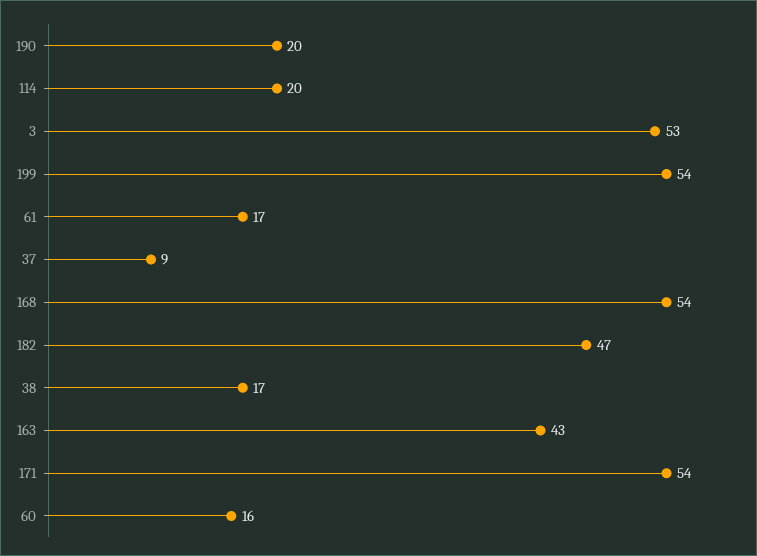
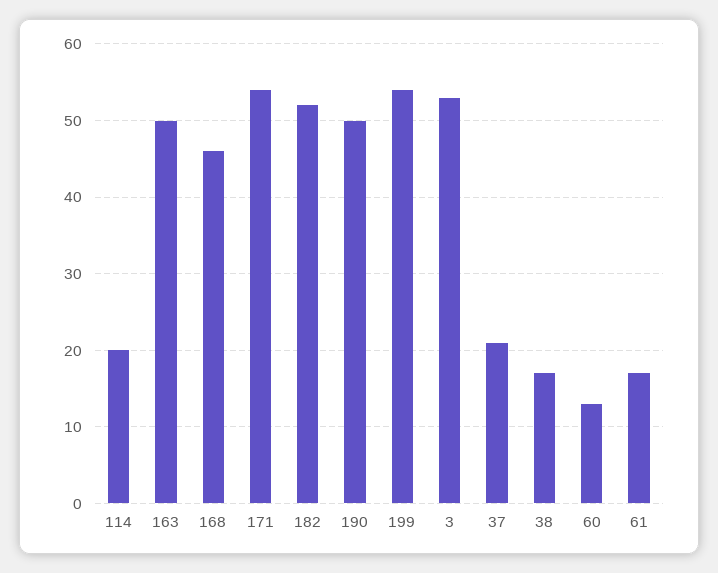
190: 20 -> 50
37: 9 -> 21
168: 54 -> 46
182: 47 -> 52
163: 43 -> 50
60: 16 -> 13

